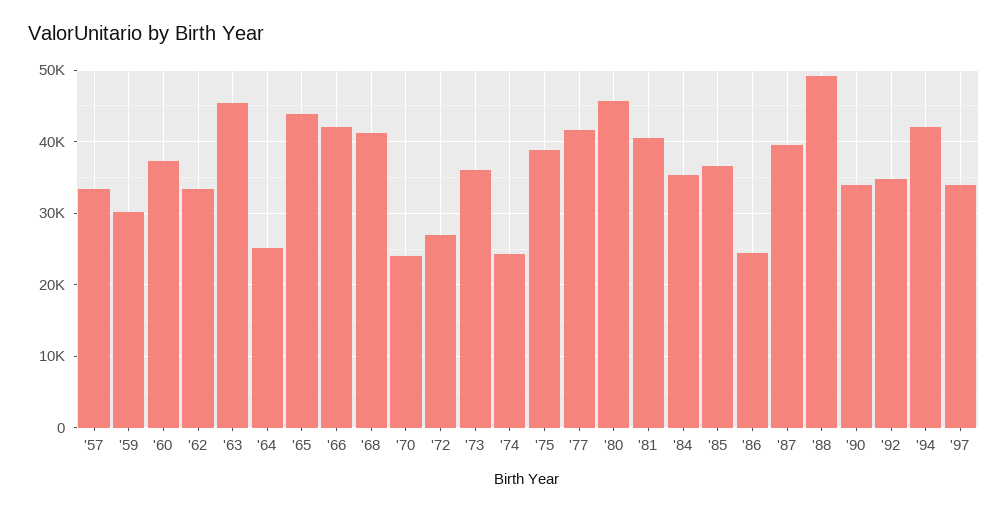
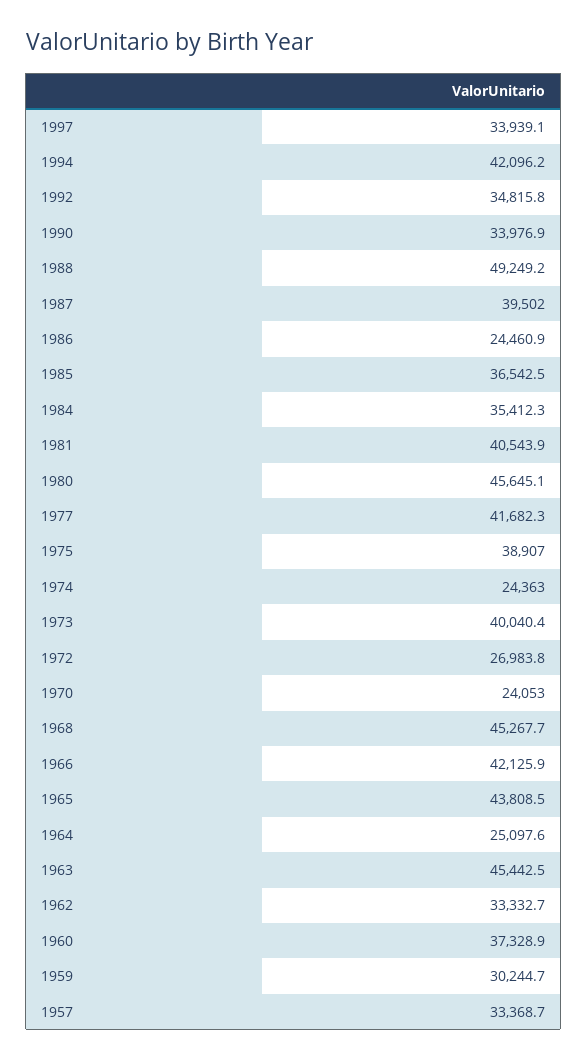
'68: 41000 -> 45267.7
'73: 36000 -> 40040.4

